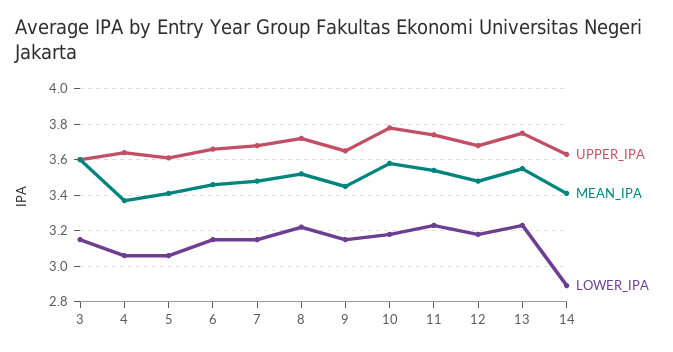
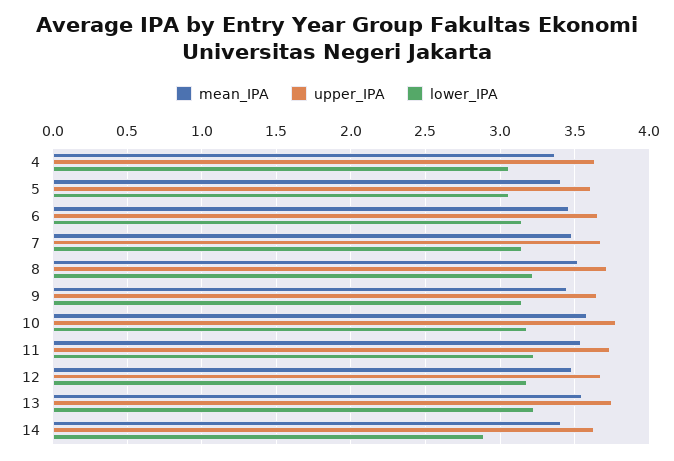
UPPER_IPA, 3: 3.6 -> none
MEAN_IPA, 3: 3.6 -> none
LOWER_IPA, 3: 3.15 -> none

